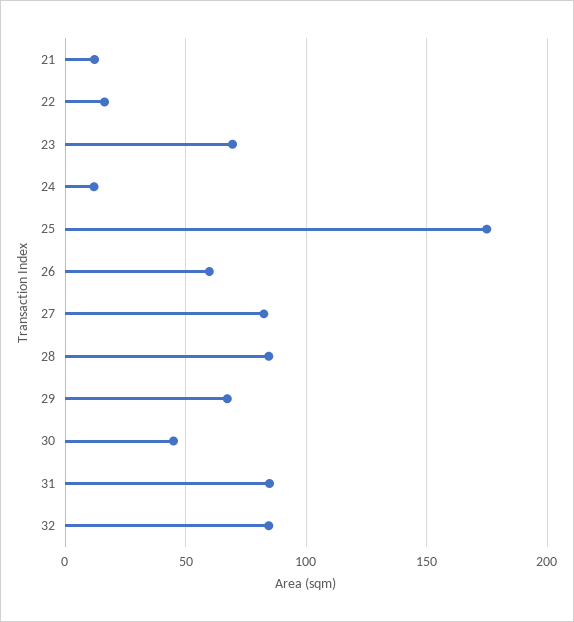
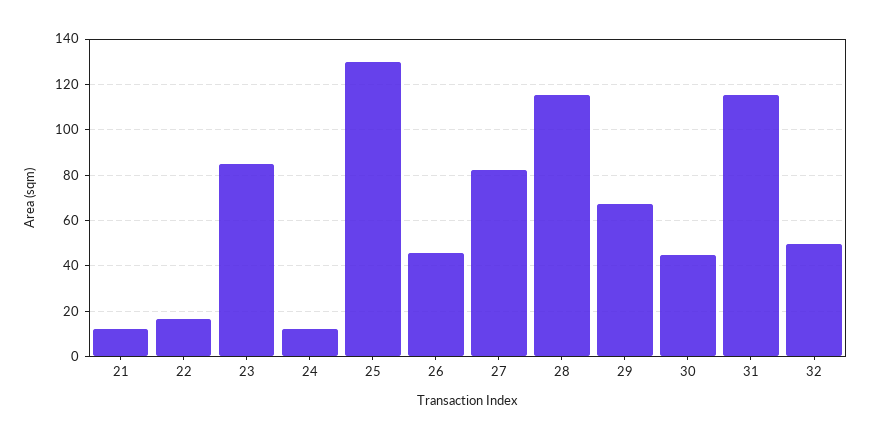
23: 70 -> 85
25: 175 -> 130
26: 60 -> 45
28: 85 -> 115
31: 85 -> 115
32: 85 -> 50

